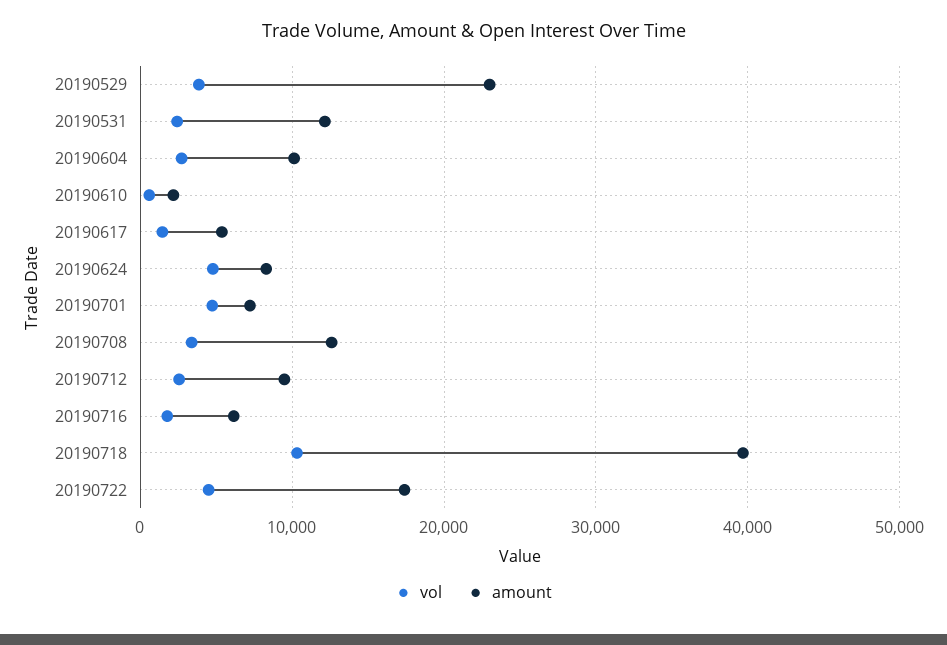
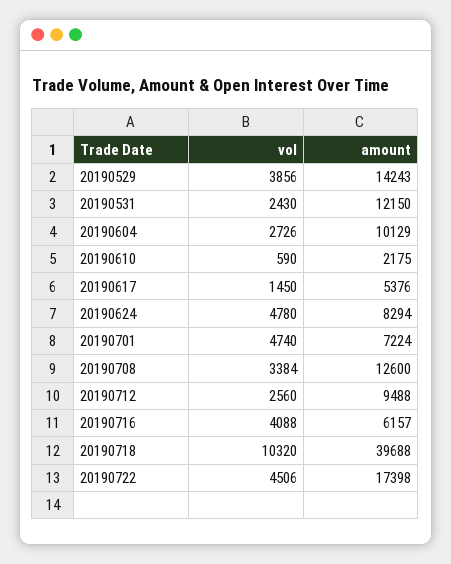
amount, 20190529: 23000 -> 14243
vol, 20190716: 2000 -> 4088

